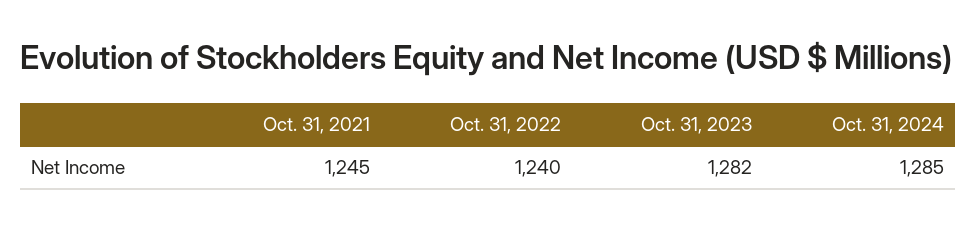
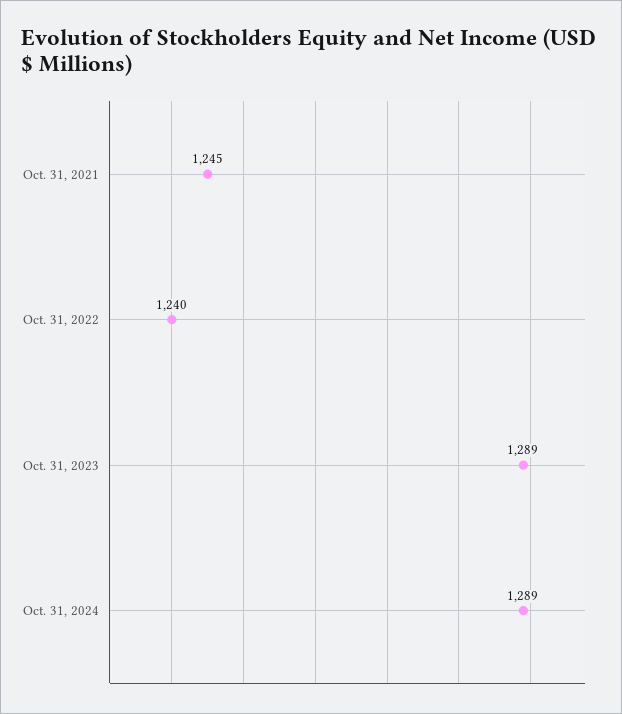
Oct. 31, 2023: 1282 -> 1289
Oct. 31, 2024: 1285 -> 1289

